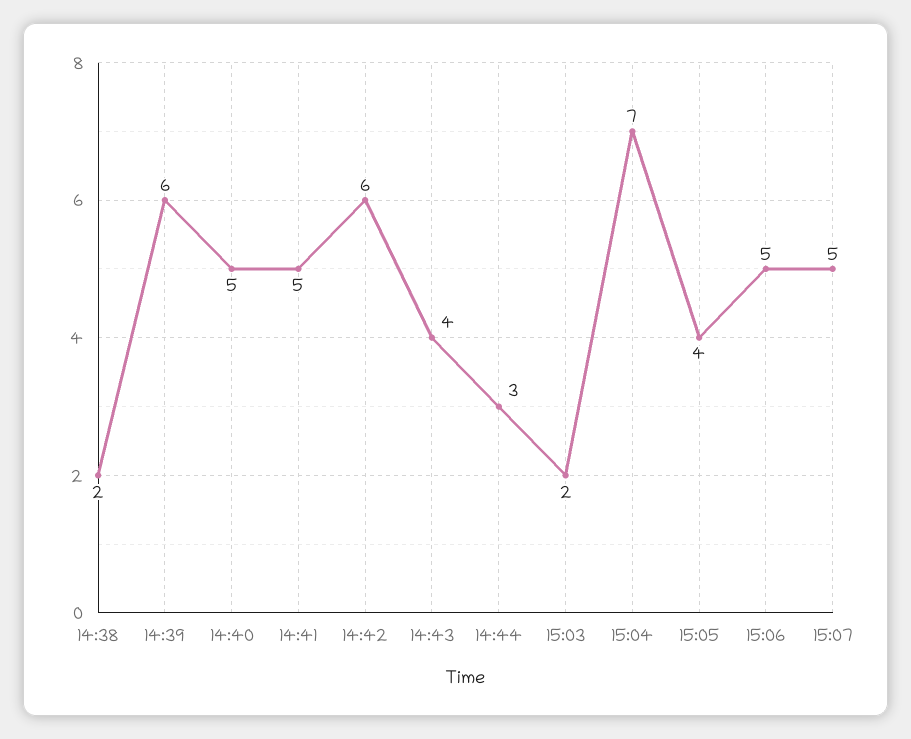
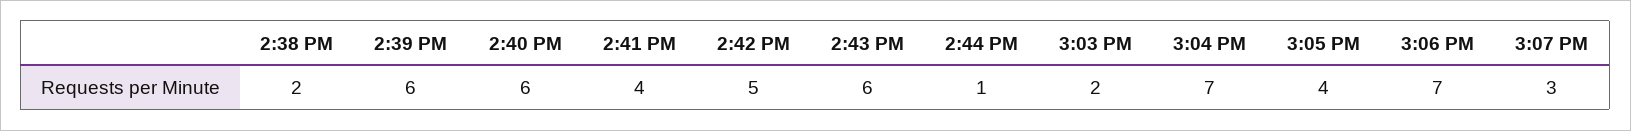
14:40: 5 -> 6
14:41: 5 -> 4
14:42: 6 -> 5
14:43: 4 -> 6
14:44: 3 -> 1
15:06: 5 -> 7
15:07: 5 -> 3

